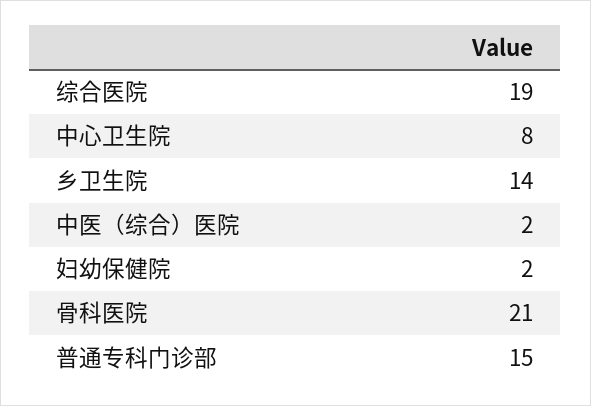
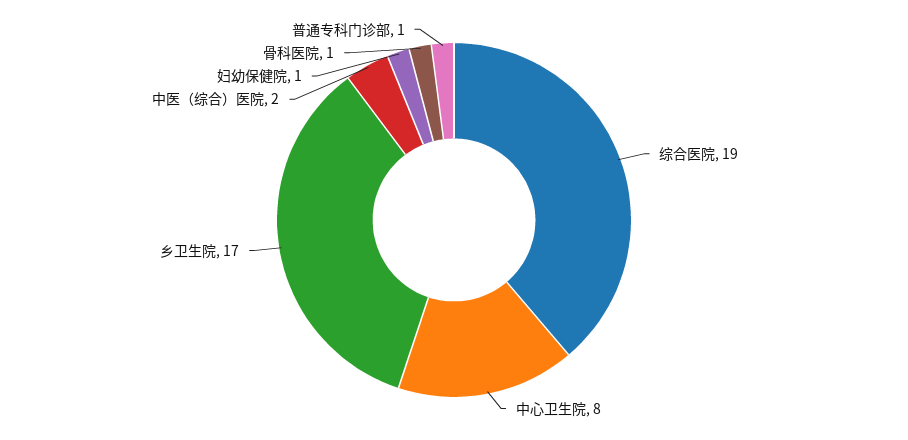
乡卫生院: 14 -> 17
妇幼保健院: 2 -> 1
骨科医院: 21 -> 1
普通专科门诊部: 15 -> 1

